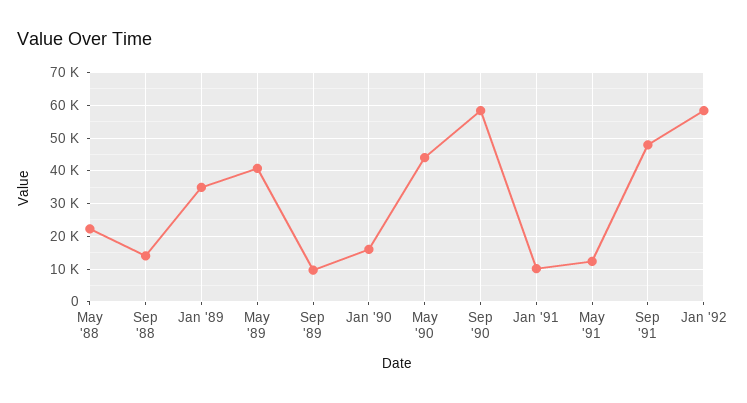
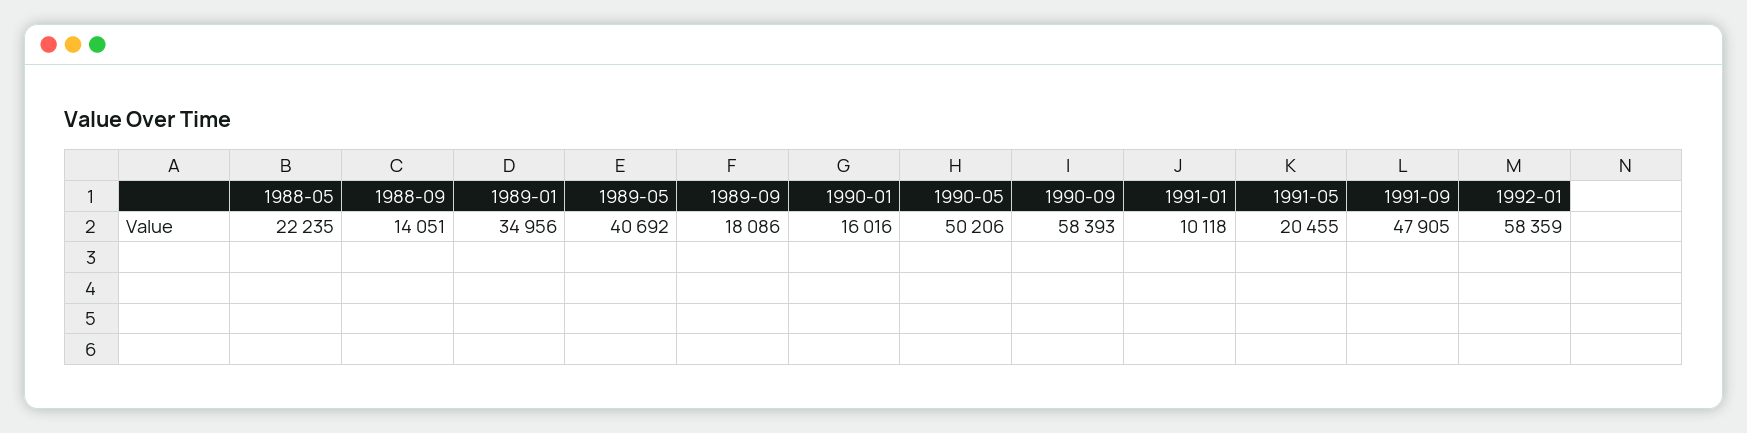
Sep '89: 10000 -> 18086
May '90: 44000 -> 50206
May '91: 12000 -> 20455

